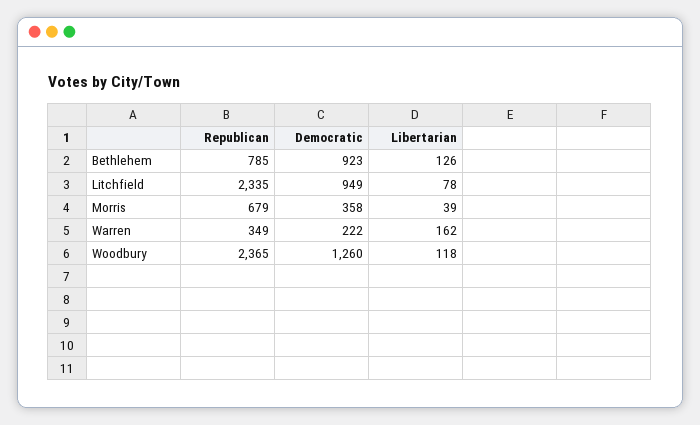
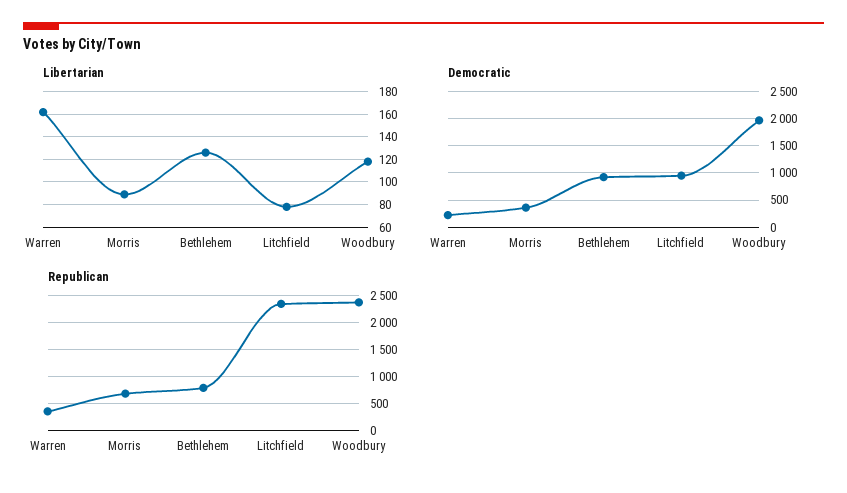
Libertarian, Morris: 39 -> 90
Democratic, Woodbury: 1260 -> 2000

